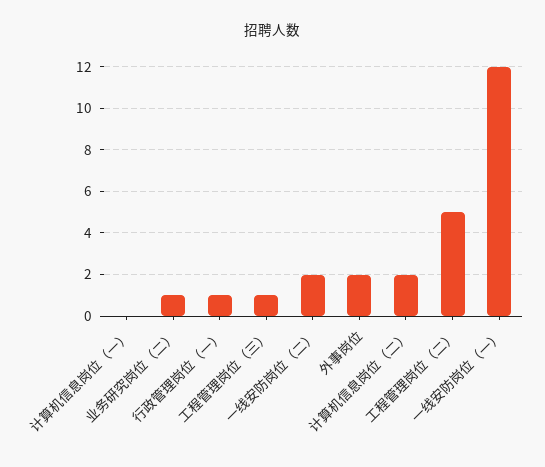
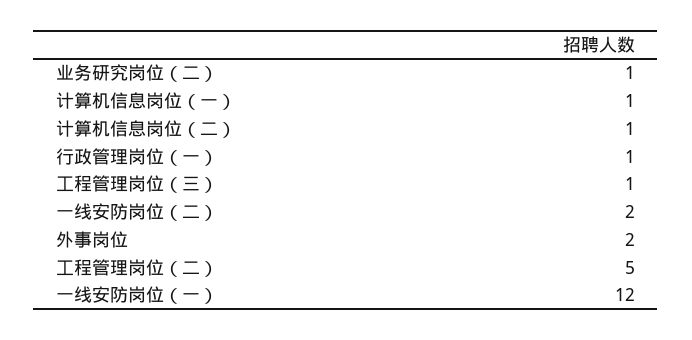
计算机信息岗位（一）: 0 -> 1
计算机信息岗位（二）: 2 -> 1

